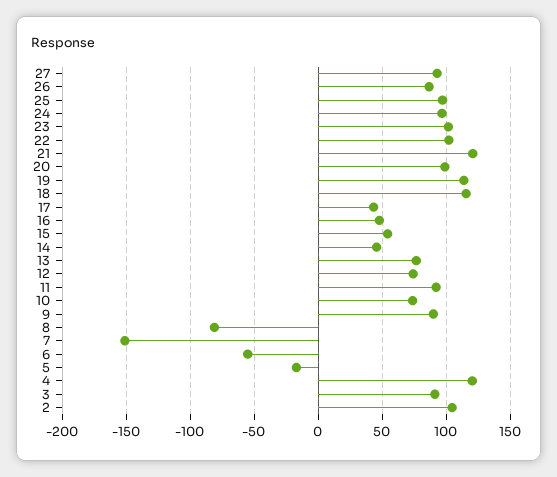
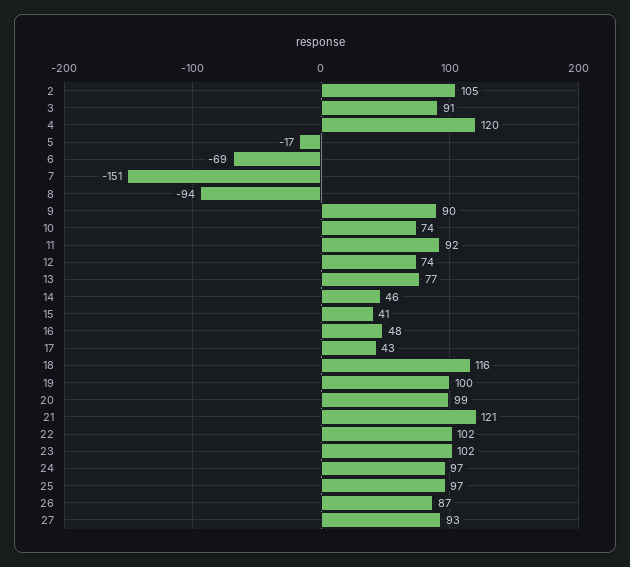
19: 115 -> 100
15: 55 -> 41
8: -80 -> -94
6: -55 -> -69

